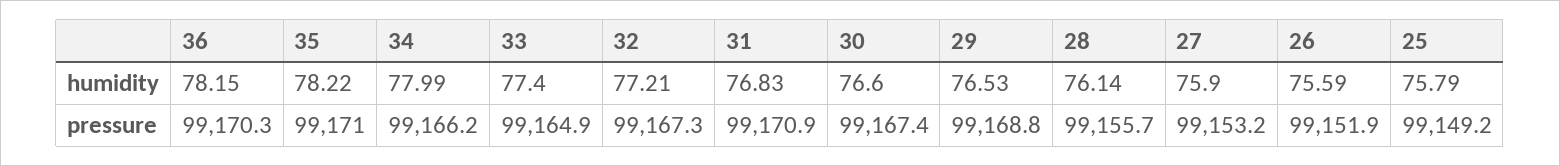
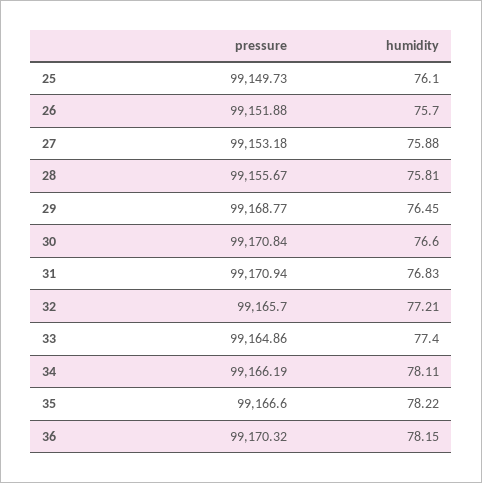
34, humidity: 77.99 -> 78.11
29, humidity: 76.53 -> 76.45
28, humidity: 76.14 -> 75.81
27, humidity: 75.9 -> 75.88
26, humidity: 75.59 -> 75.7
25, humidity: 75.79 -> 76.1
35, pressure: 99171 -> 99166.6
32, pressure: 99167.3 -> 99165.7
30, pressure: 99167.4 -> 99170.84
25, pressure: 99149.2 -> 99149.73

